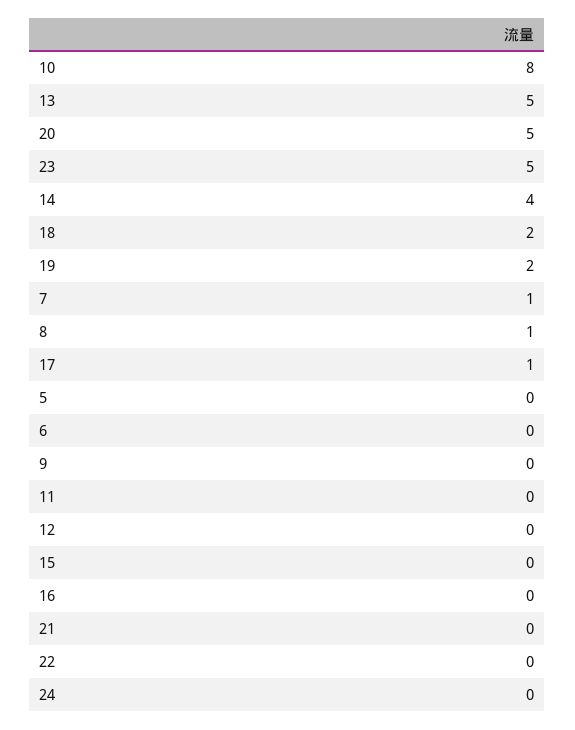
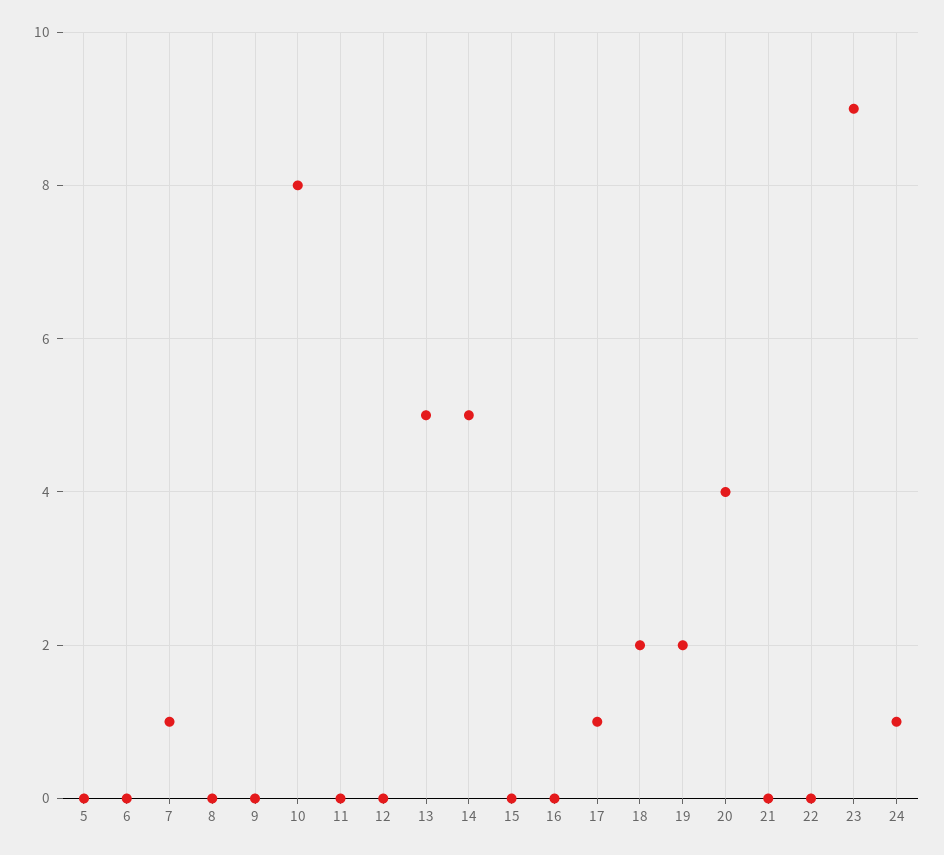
20: 5 -> 4
23: 5 -> 9
14: 4 -> 5
8: 1 -> 0
24: 0 -> 1

